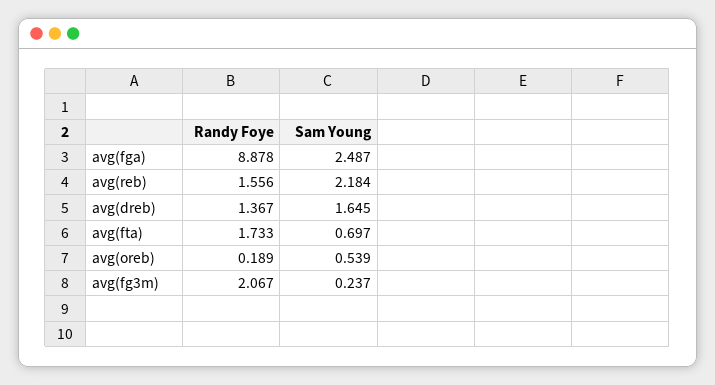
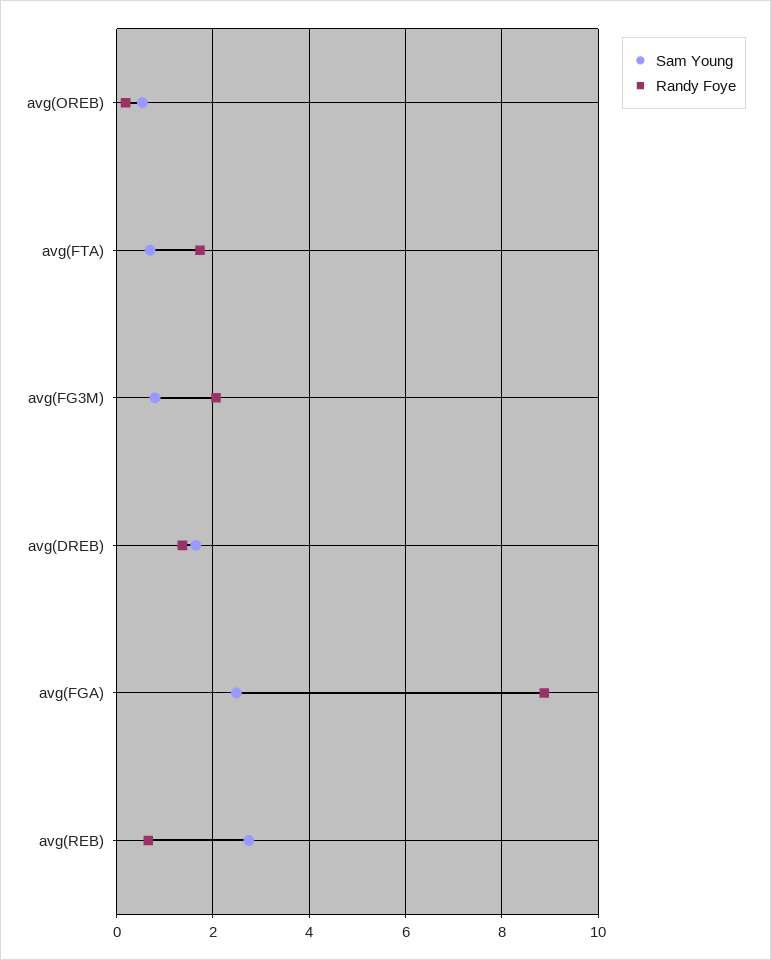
Randy Foye, avg(reb): 1.556 -> 0.6
Sam Young, avg(reb): 2.184 -> 2.8
Sam Young, avg(fg3m): 0.237 -> 0.8

